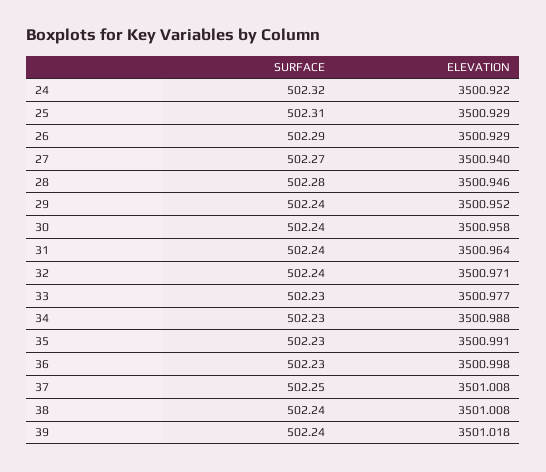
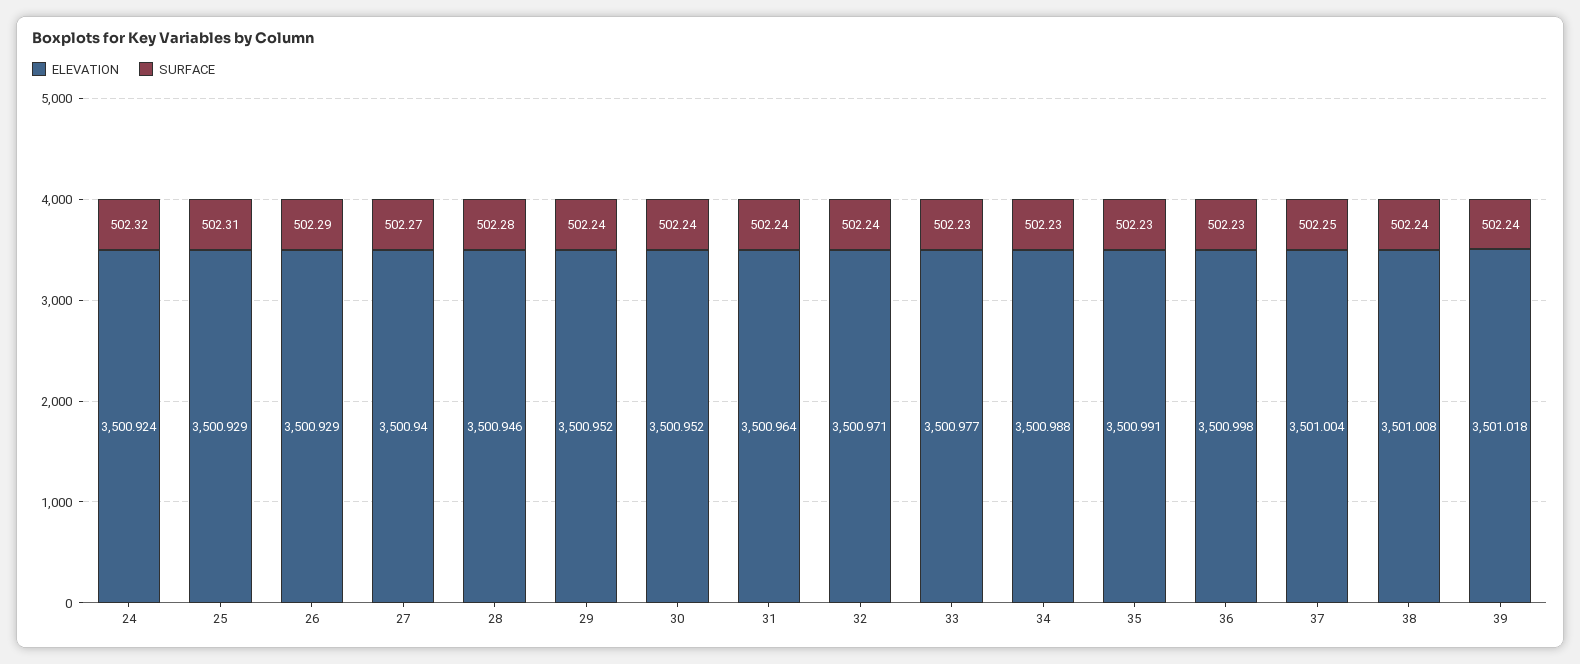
ELEVATION, 24: 3500.922 -> 3500.924
ELEVATION, 30: 3500.958 -> 3500.952
ELEVATION, 37: 3501.008 -> 3501.004

